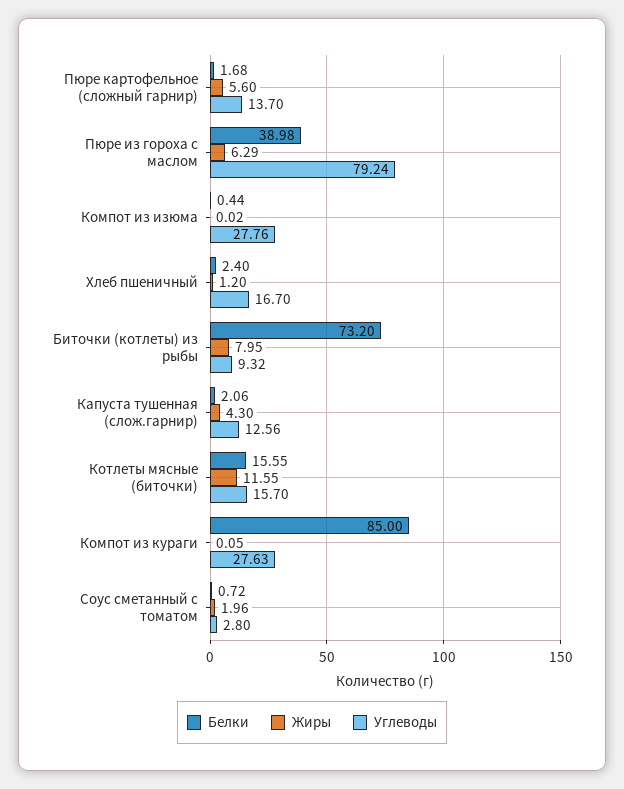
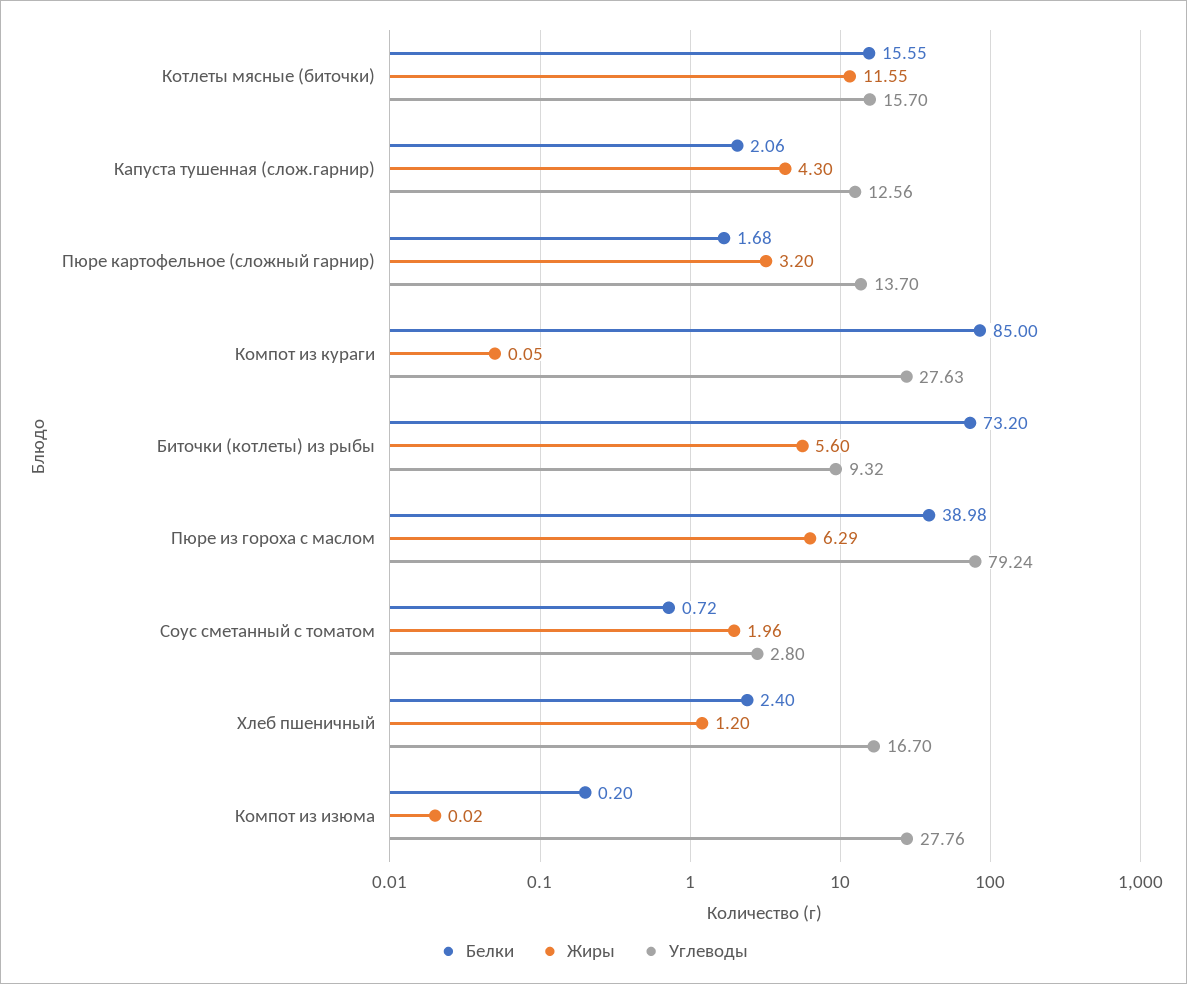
Жиры, Пюре картофельное (сложный гарнир): 5.6 -> 3.2
Белки, Компот из изюма: 0.44 -> 0.2
Жиры, Биточки (котлеты) из рыбы: 7.95 -> 5.6

